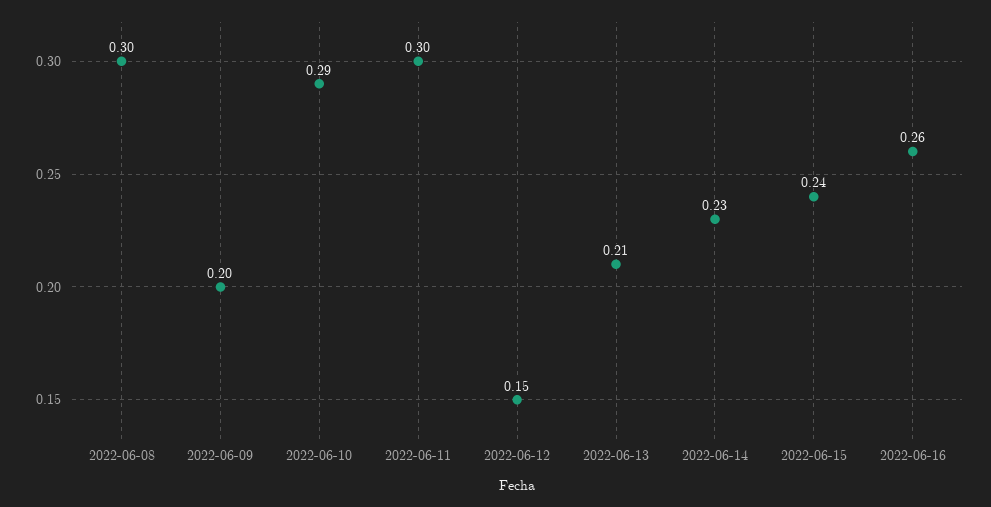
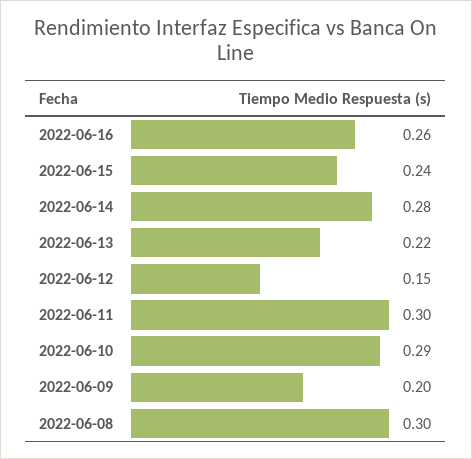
2022-06-13: 0.21 -> 0.22
2022-06-14: 0.23 -> 0.28

